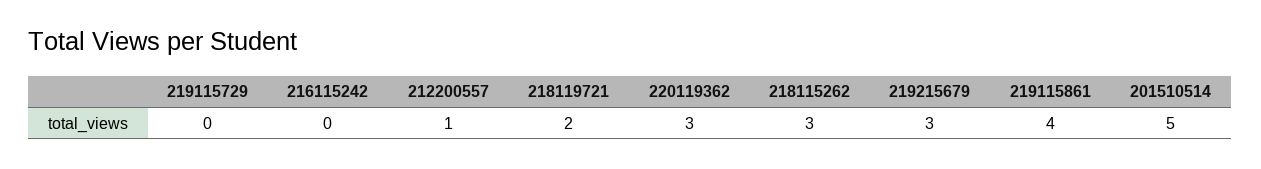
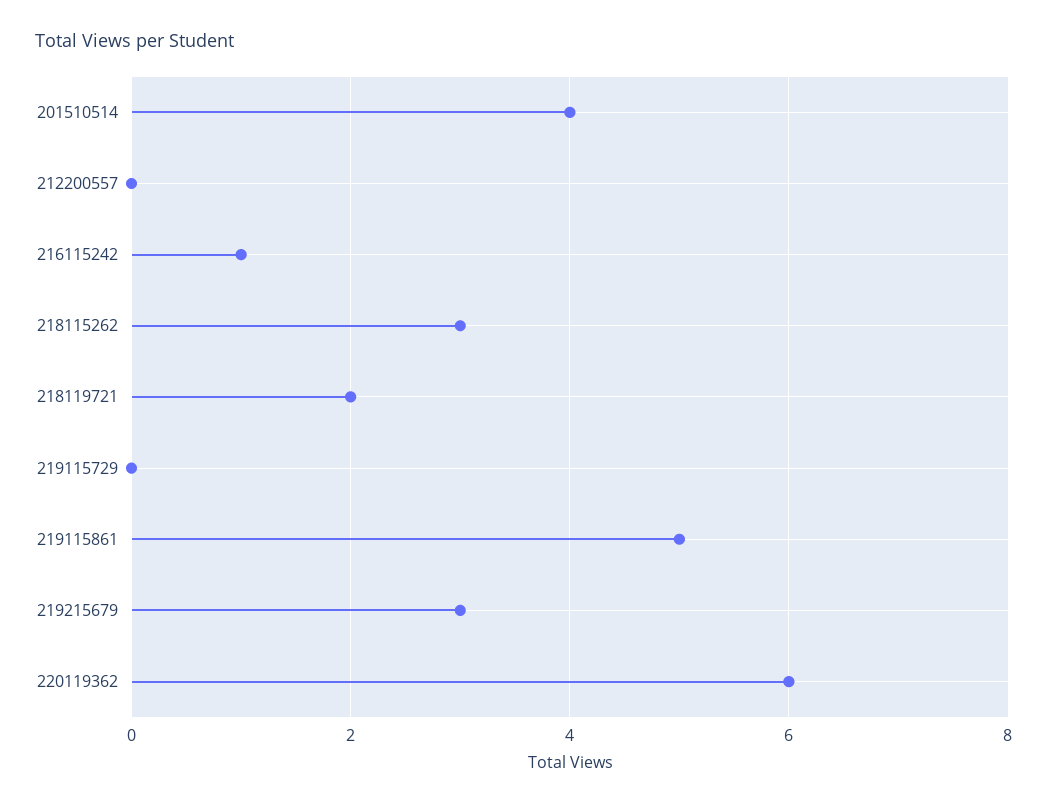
216115242: 0 -> 1
212200557: 1 -> 0
220119362: 3 -> 6
219115861: 4 -> 5
201510514: 5 -> 4

